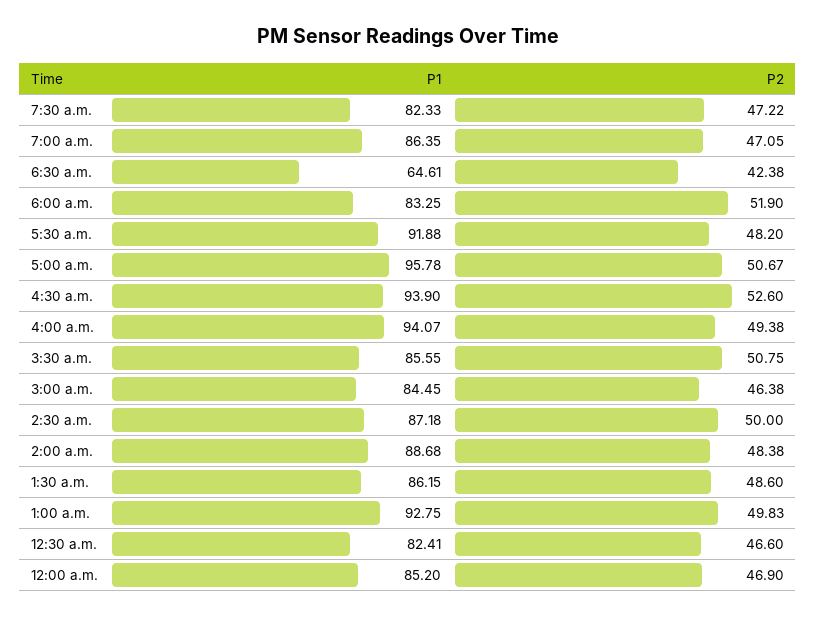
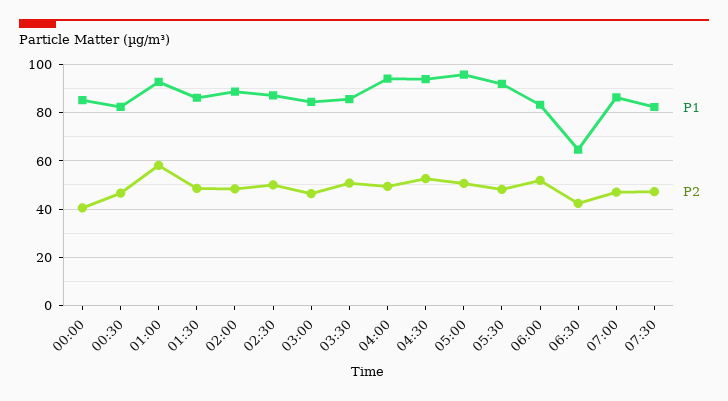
P2, 1:00 a.m.: 49.83 -> 57.5
P2, 12:00 a.m.: 46.9 -> 40

